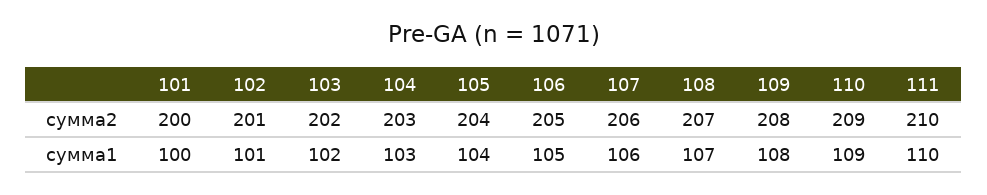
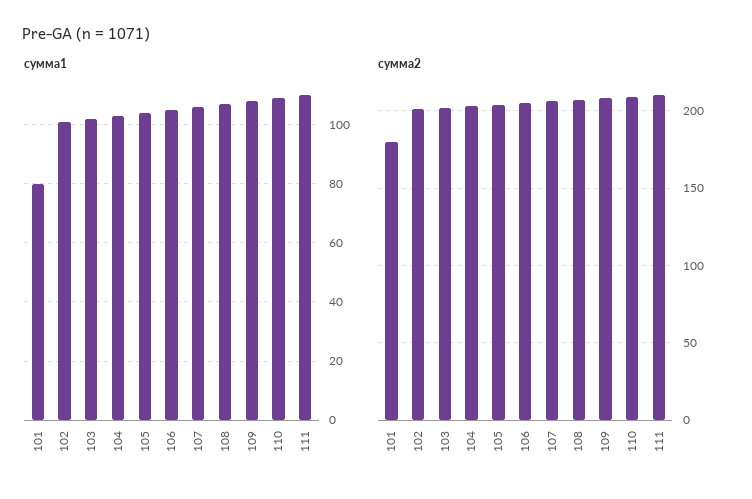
сумма2, 101: 200 -> 180
сумма1, 101: 100 -> 80

